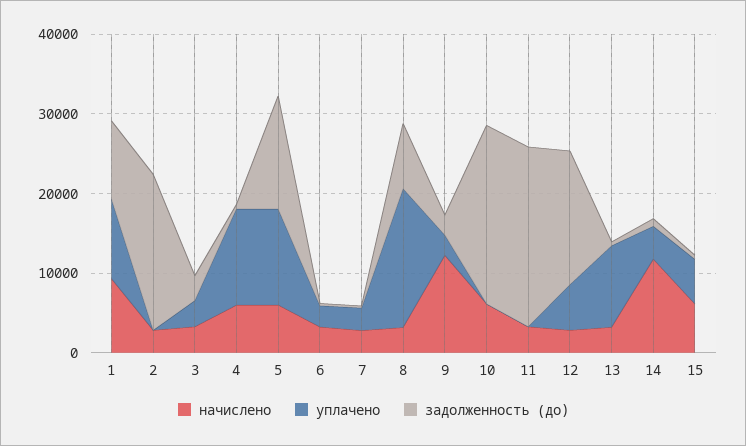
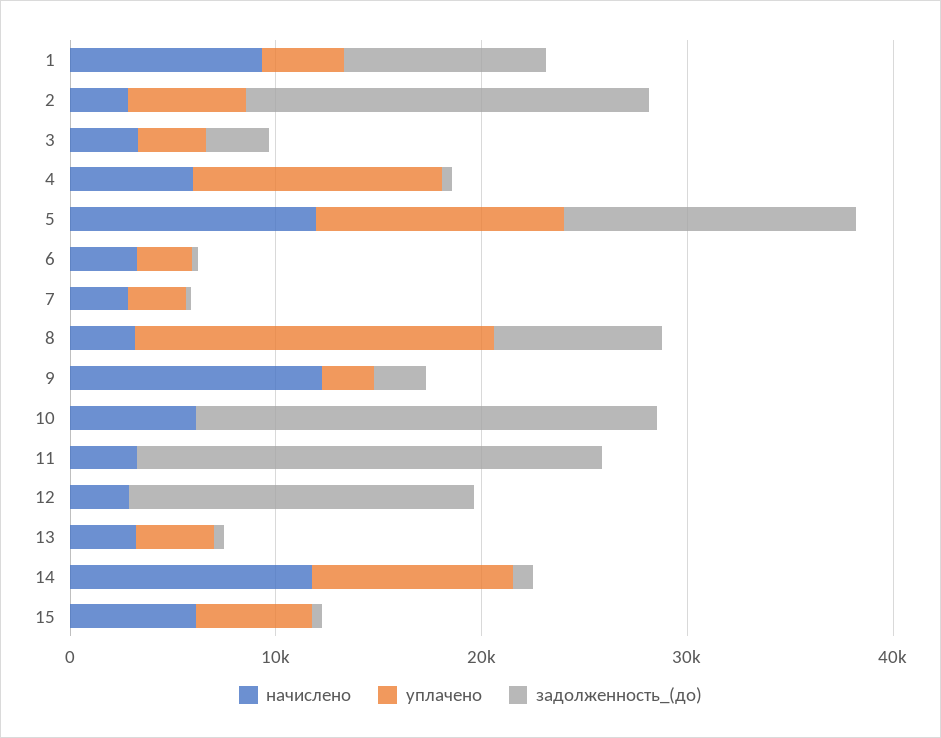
уплачено, 1: 10000 -> 4000
уплачено, 2: 0 -> 6000
начислено, 5: 6000 -> 12000
уплачено, 12: 6000 -> 0
уплачено, 13: 10000 -> 4000
уплачено, 14: 4000 -> 10000

